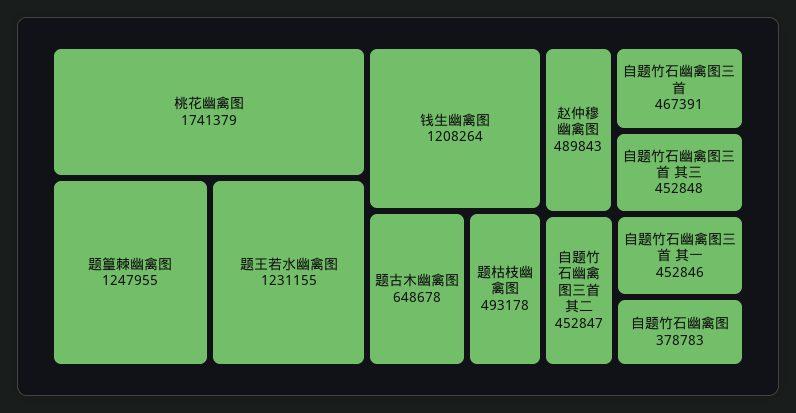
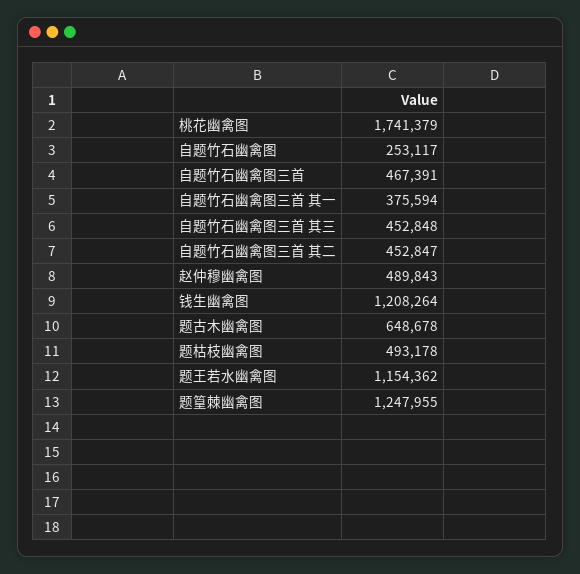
题王若水幽禽图: 1231155 -> 1154362
自题竹石幽禽图三首 其一: 452846 -> 375594
自题竹石幽禽图: 378783 -> 253117

